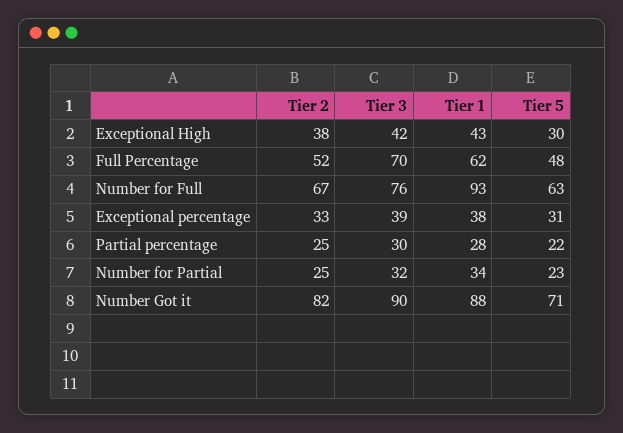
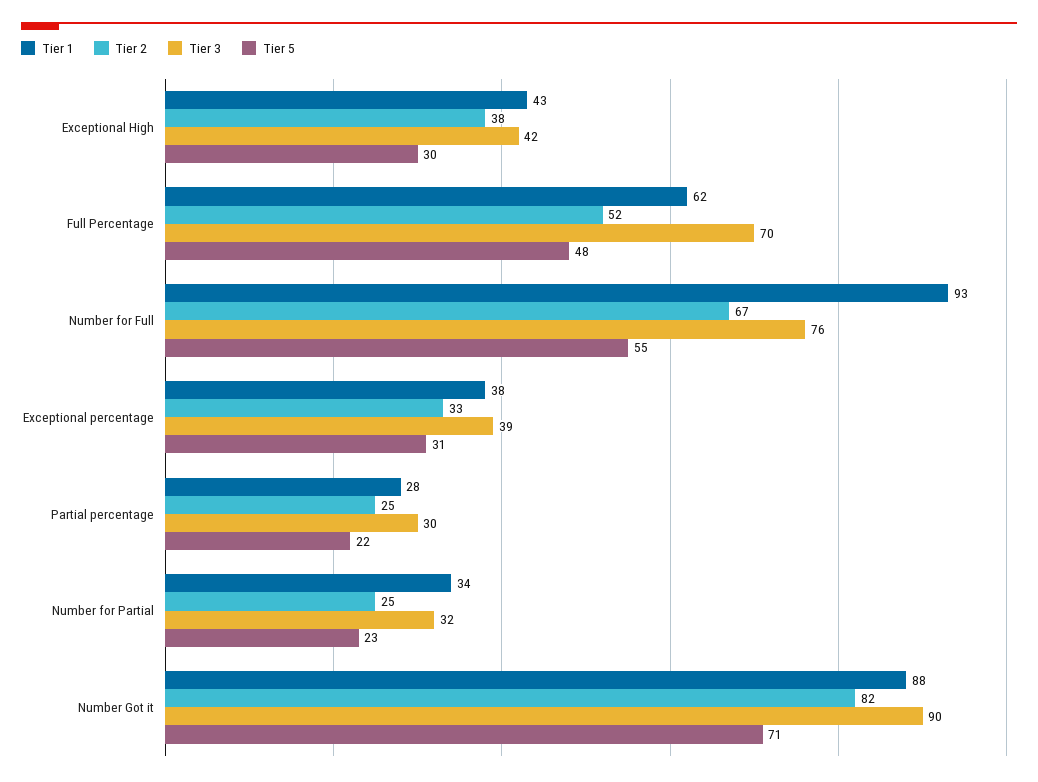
Tier 5, Number for Full: 63 -> 55

